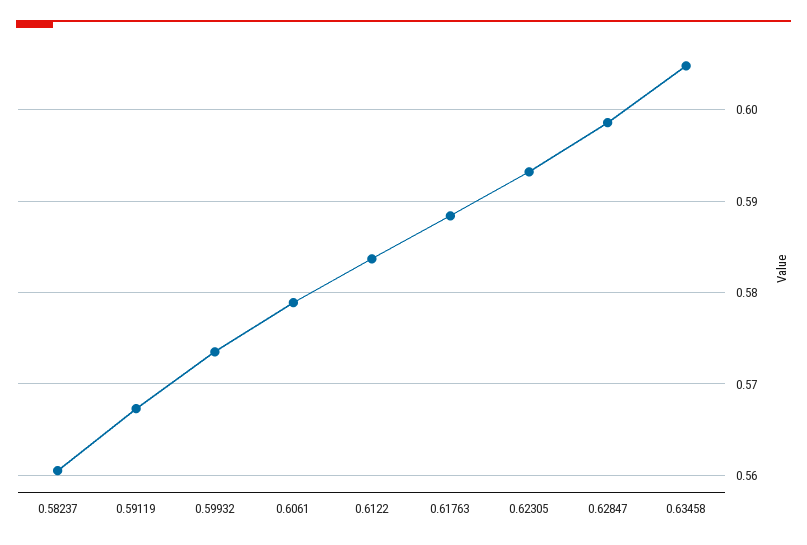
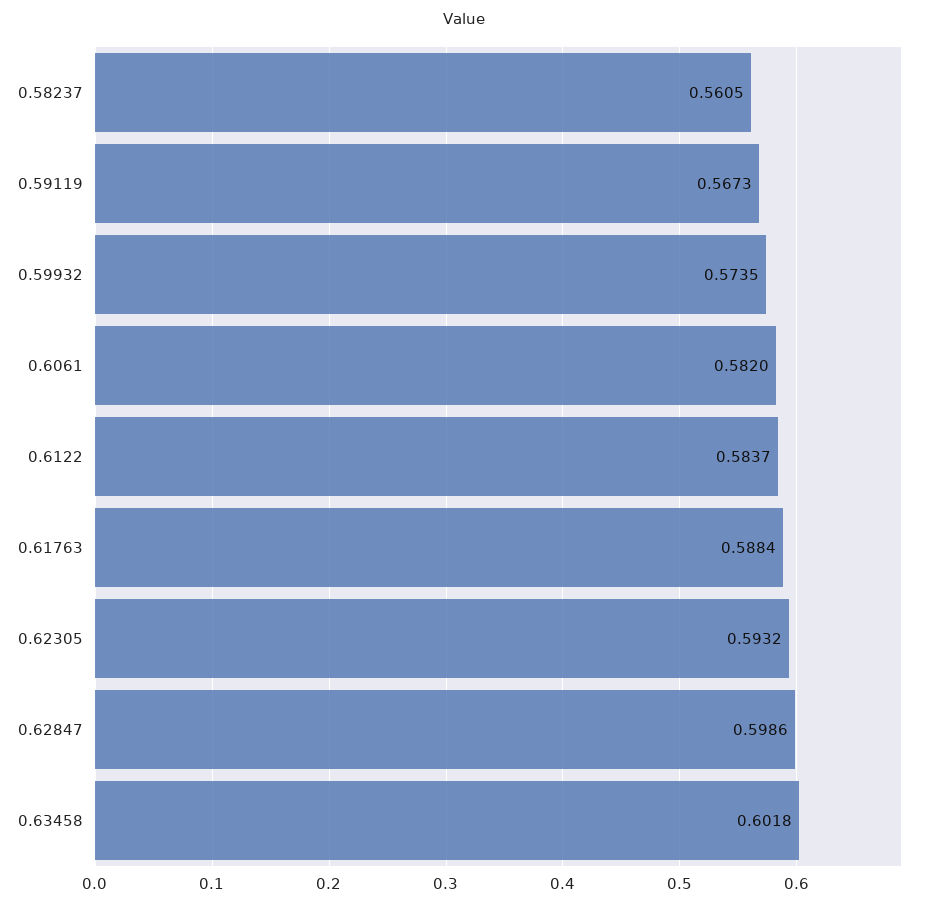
0.6061: 0.579 -> 0.582
0.63458: 0.605 -> 0.6018

